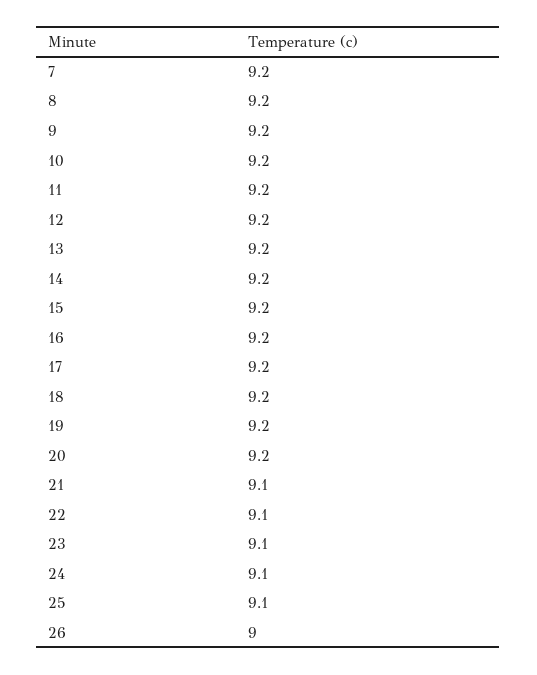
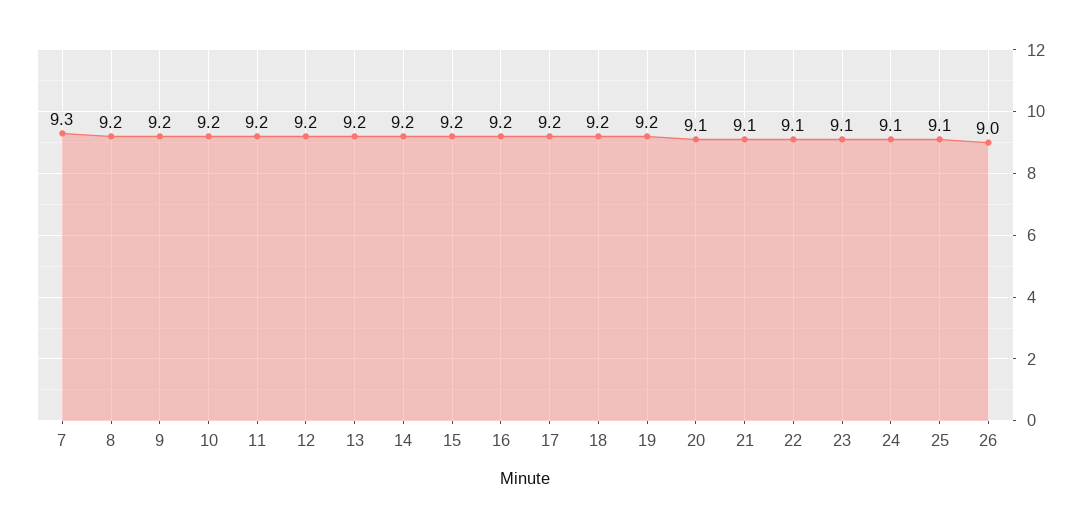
7: 9.2 -> 9.3
20: 9.2 -> 9.1

